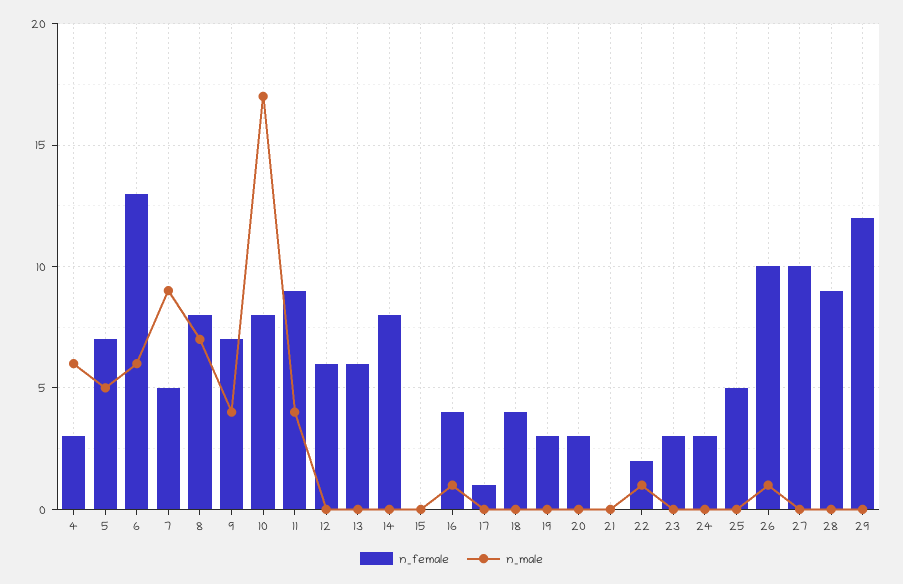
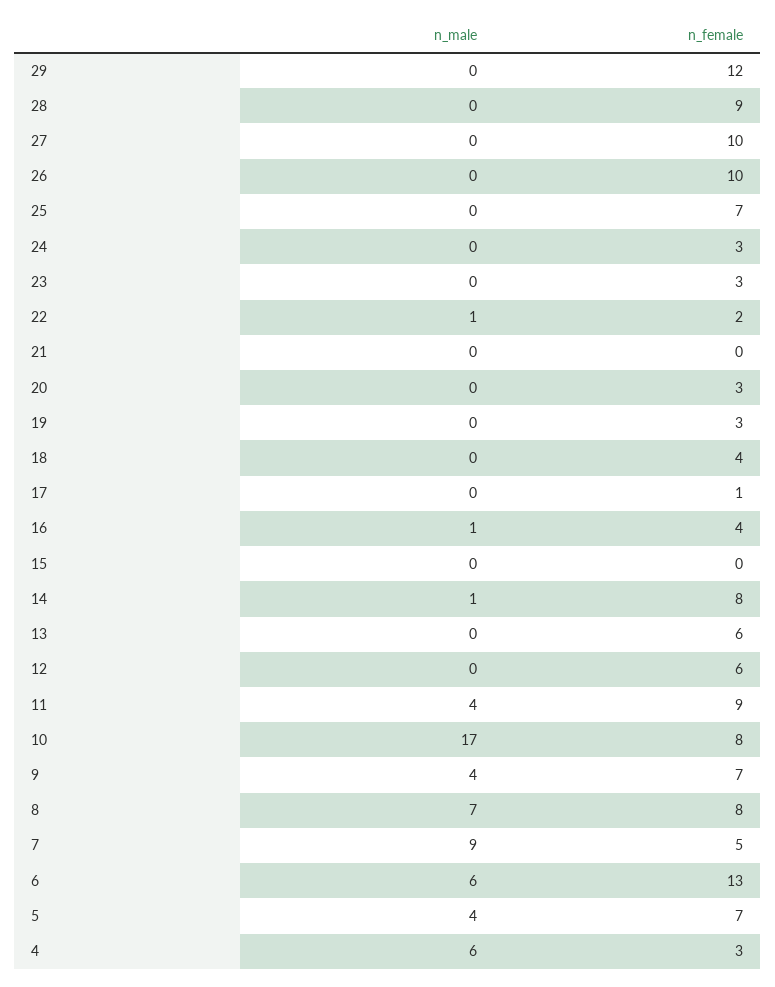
n_male, 5: 5 -> 4
n_male, 14: 0 -> 1
n_female, 25: 5 -> 7
n_male, 26: 1 -> 0

